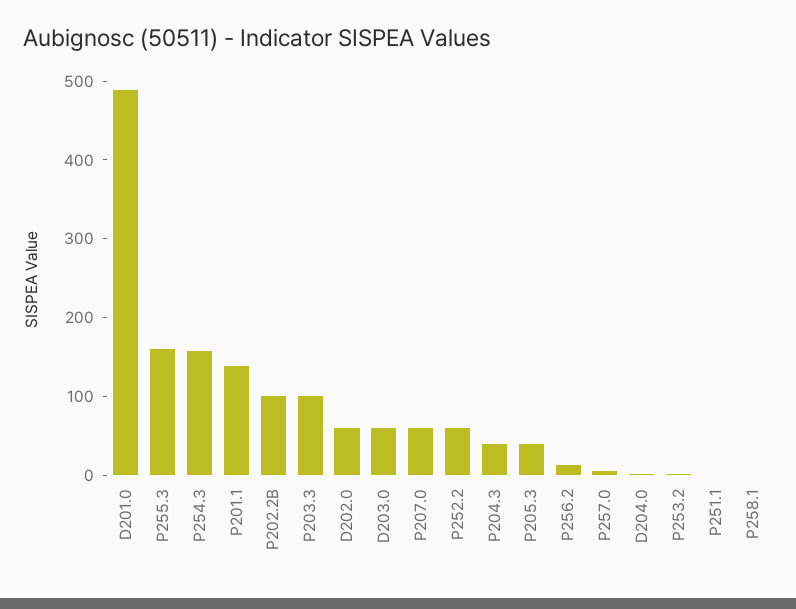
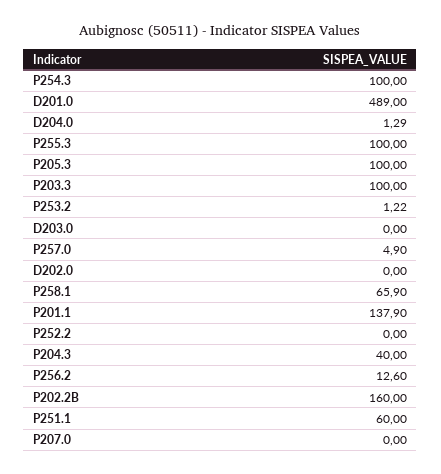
P255.3: 160 -> 100
P254.3: 160 -> 100
P202.2B: 100 -> 160
D202.0: 60 -> 0
D203.0: 60 -> 0
P207.0: 60 -> 0
P252.2: 60 -> 0
P205.3: 40 -> 100
P251.1: 0 -> 60
P258.1: 0 -> 65.9

